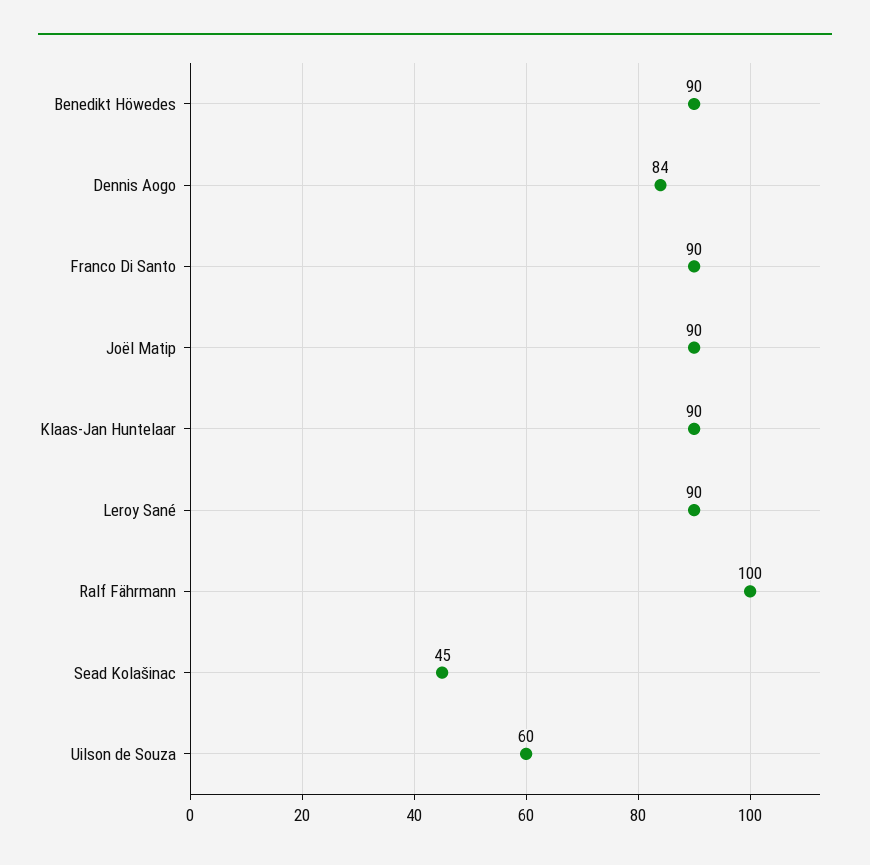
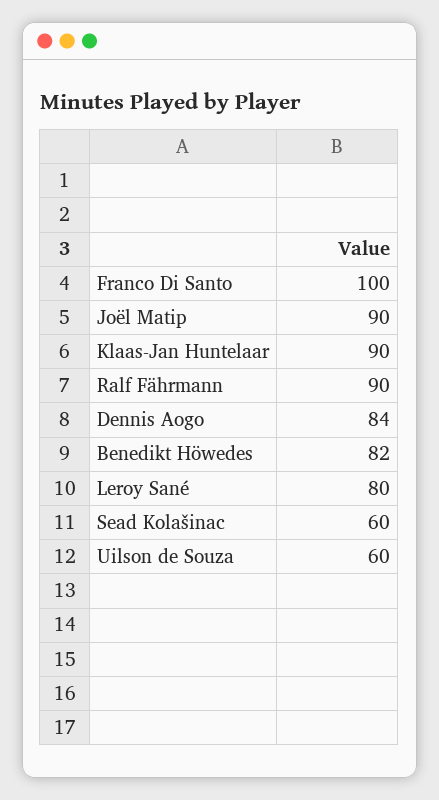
Benedikt Höwedes: 90 -> 82
Franco Di Santo: 90 -> 100
Leroy Sané: 90 -> 80
Ralf Fährmann: 100 -> 90
Sead Kolašinac: 45 -> 60

